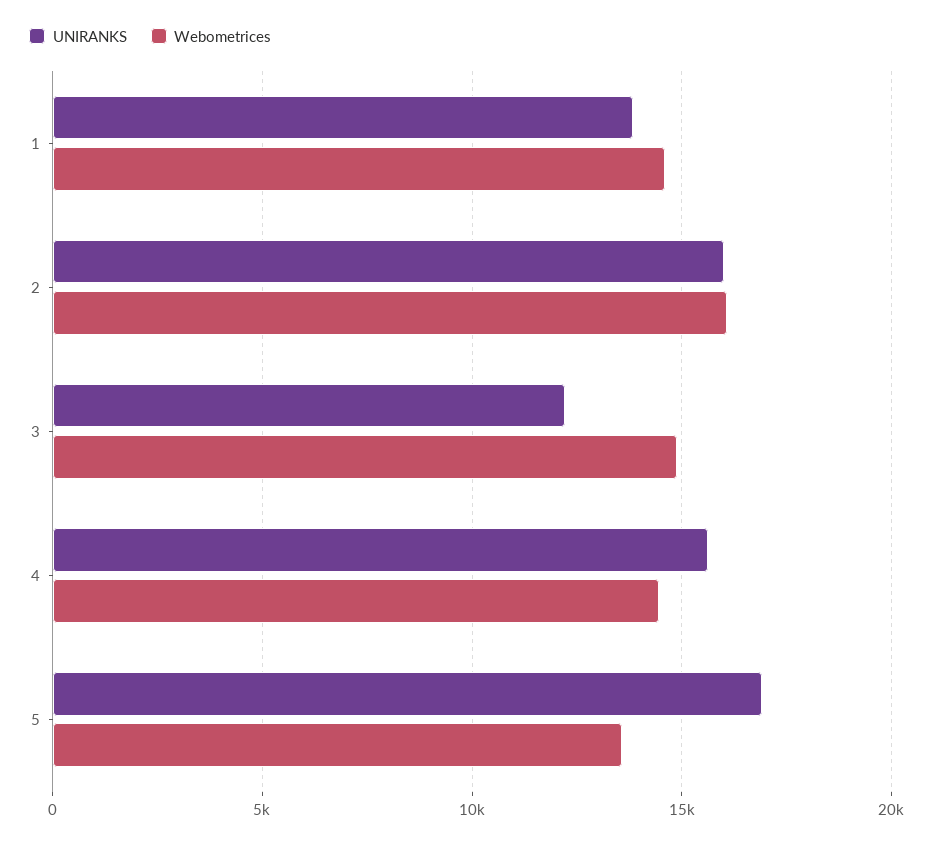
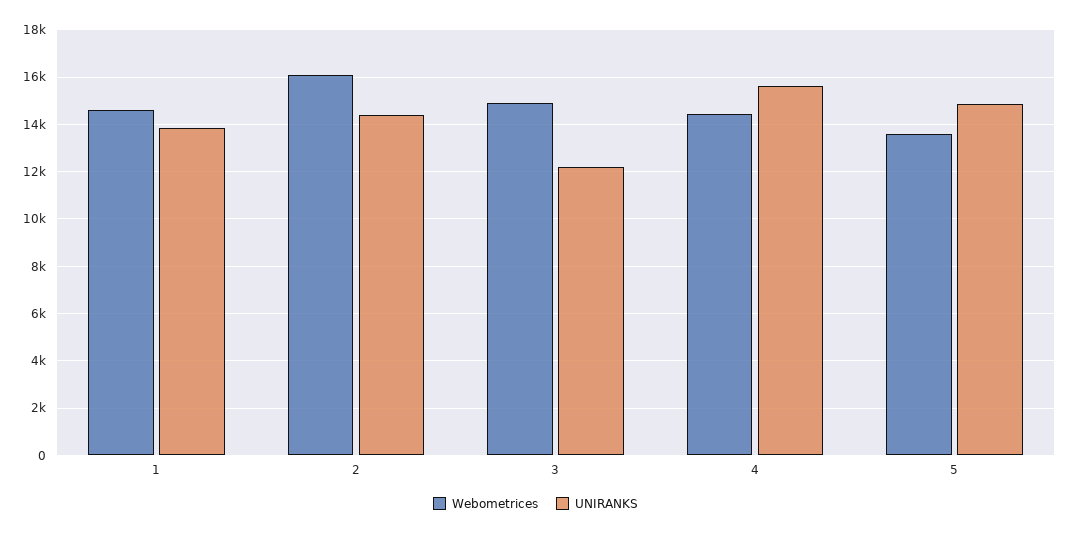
UNIRANKS, 2: 16000 -> 14500
UNIRANKS, 5: 17000 -> 15000

